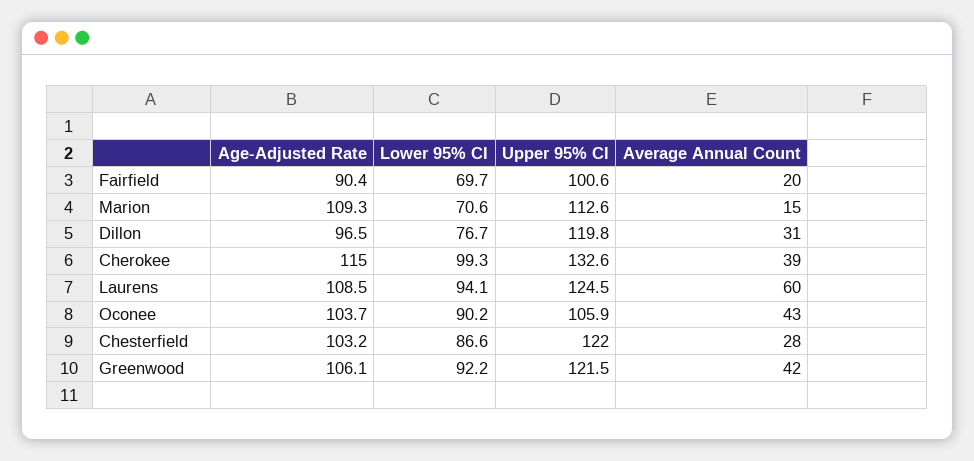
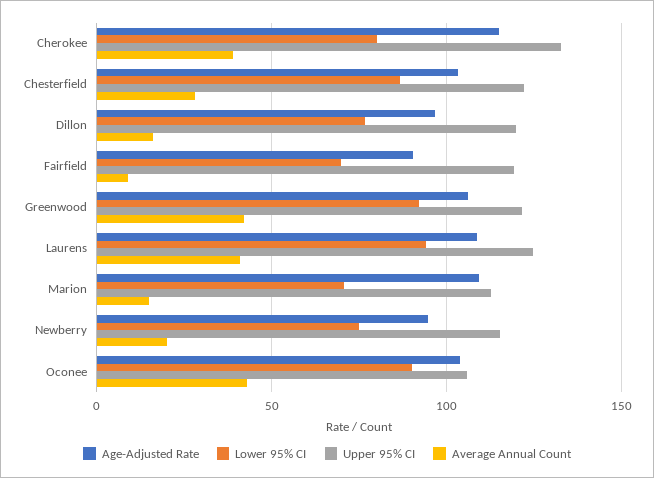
Upper 95% CI, Fairfield: 100.6 -> 120
Average Annual Count, Fairfield: 20 -> 10
Average Annual Count, Dillon: 31 -> 15
Lower 95% CI, Cherokee: 99.3 -> 80
Average Annual Count, Laurens: 60 -> 40
Age-Adjusted Rate, Newberry: none -> 95
Lower 95% CI, Newberry: none -> 75
Upper 95% CI, Newberry: none -> 115
Average Annual Count, Newberry: none -> 20

